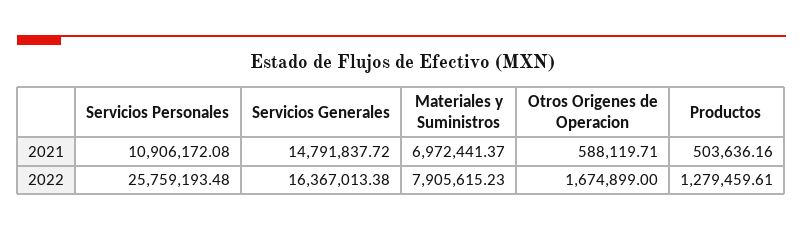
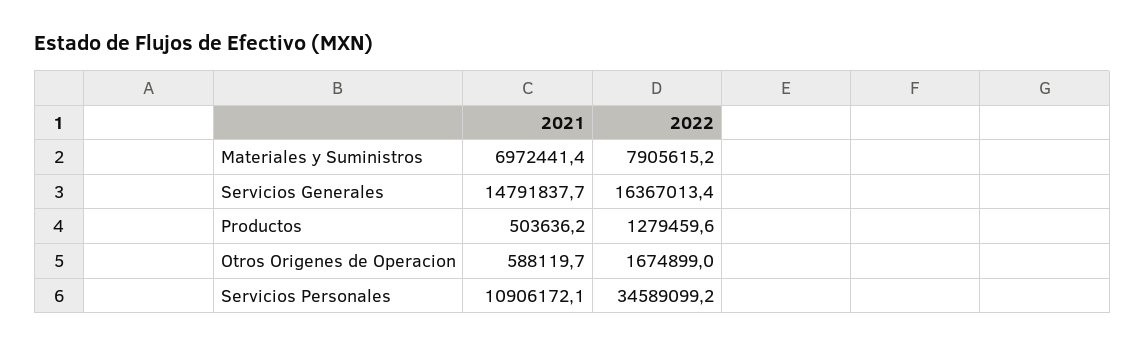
Servicios Personales, 2022: 25759193.48 -> 34589099.2

